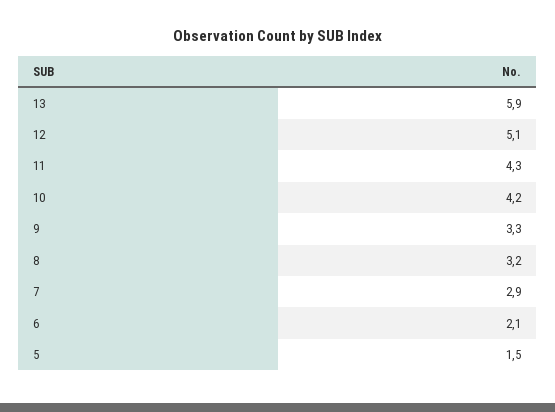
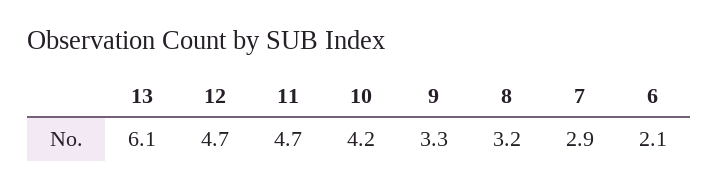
13: 5.9 -> 6.1
12: 5.1 -> 4.7
11: 4.3 -> 4.7
5: 1.5 -> none

